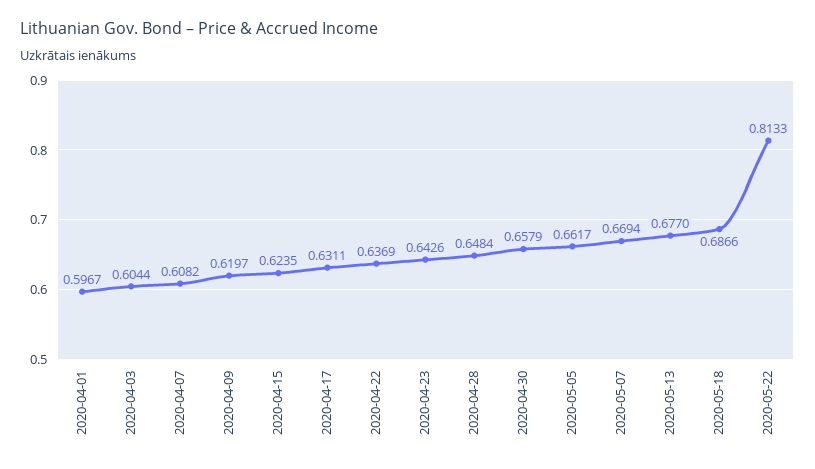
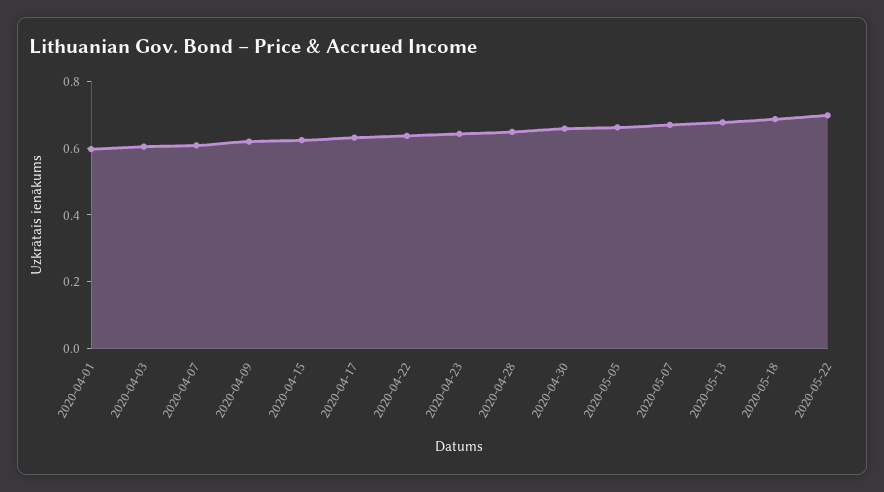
2020-05-22: 0.8133 -> 0.7

